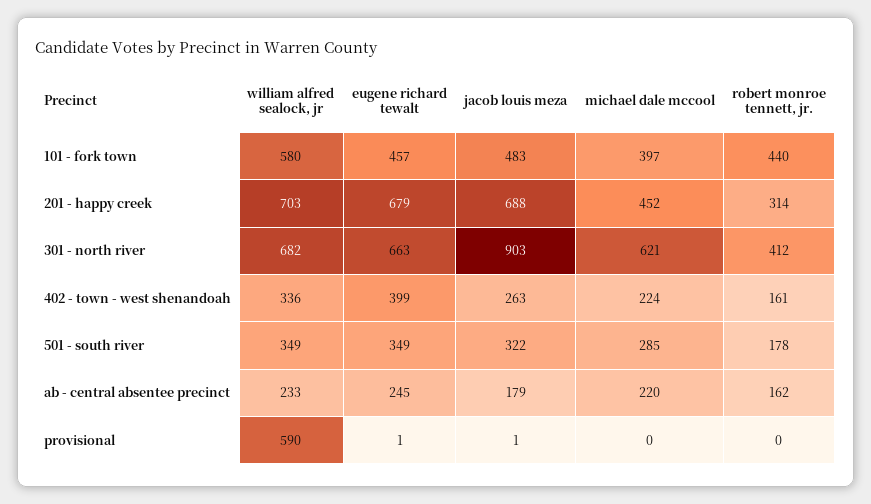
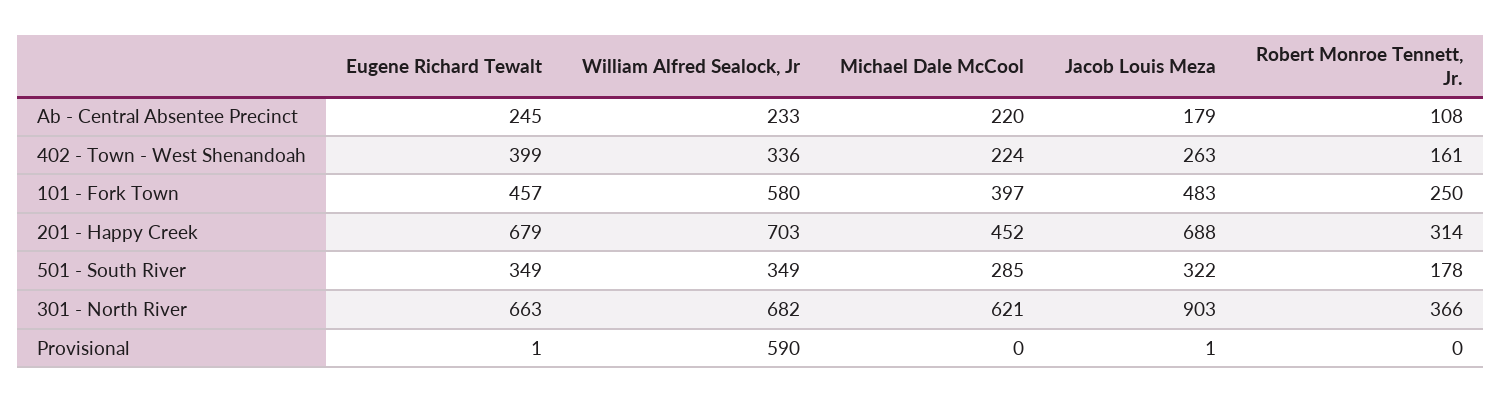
robert monroe tennett, jr., 101 - fork town: 440 -> 250
robert monroe tennett, jr., 301 - north river: 412 -> 366
robert monroe tennett, jr., ab - central absentee precinct: 162 -> 108

